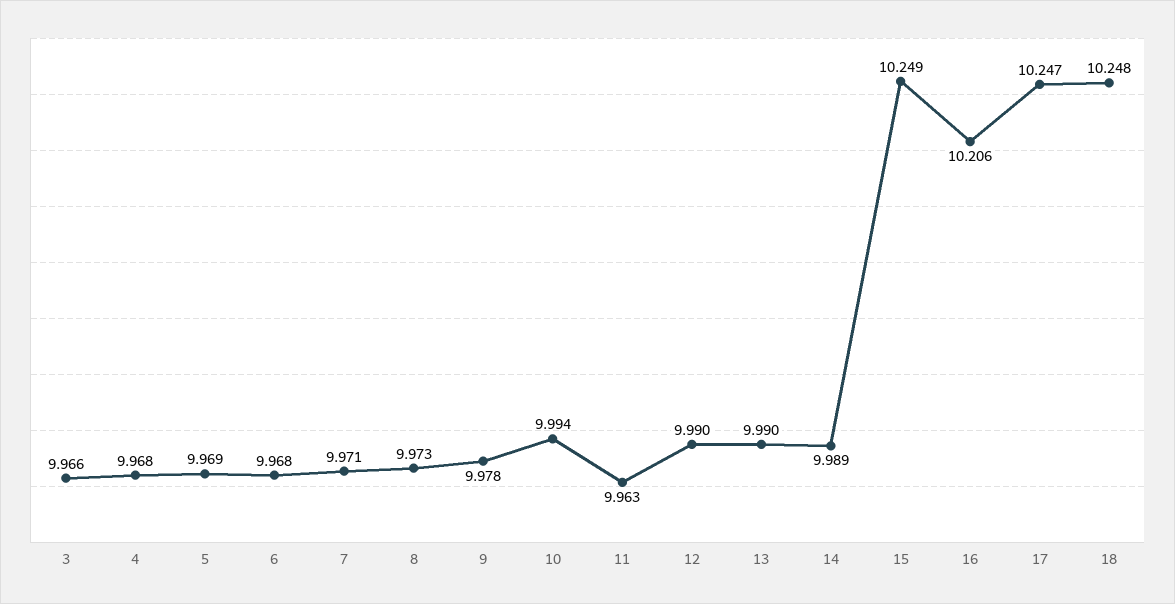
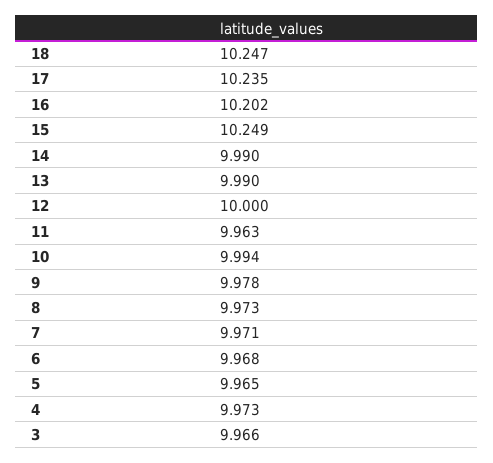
4: 9.968 -> 9.973
5: 9.969 -> 9.965
12: 9.99 -> 10
14: 9.989 -> 9.99
16: 10.206 -> 10.202
17: 10.247 -> 10.235
18: 10.248 -> 10.247

